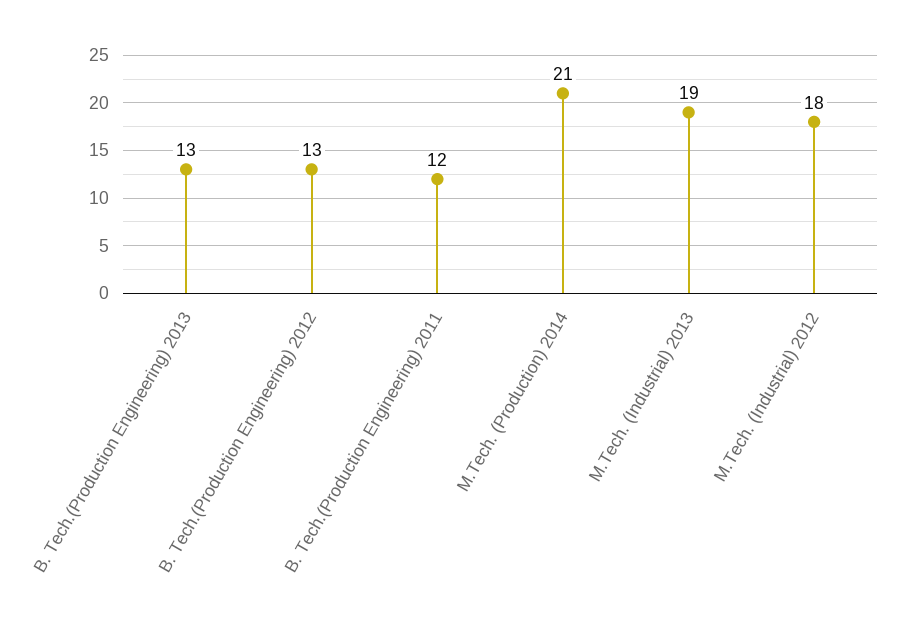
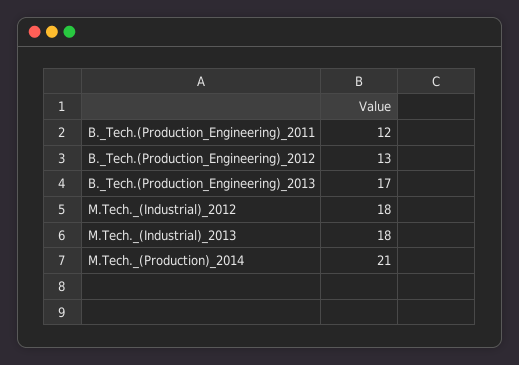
B. Tech.(Production Engineering) 2013: 13 -> 17
M.Tech. (Industrial) 2013: 19 -> 18

